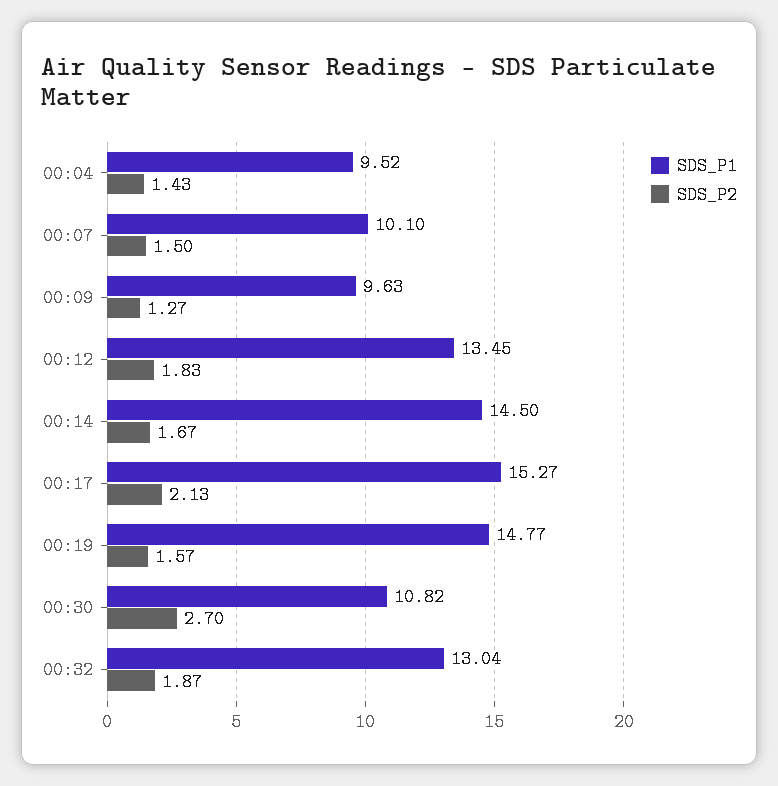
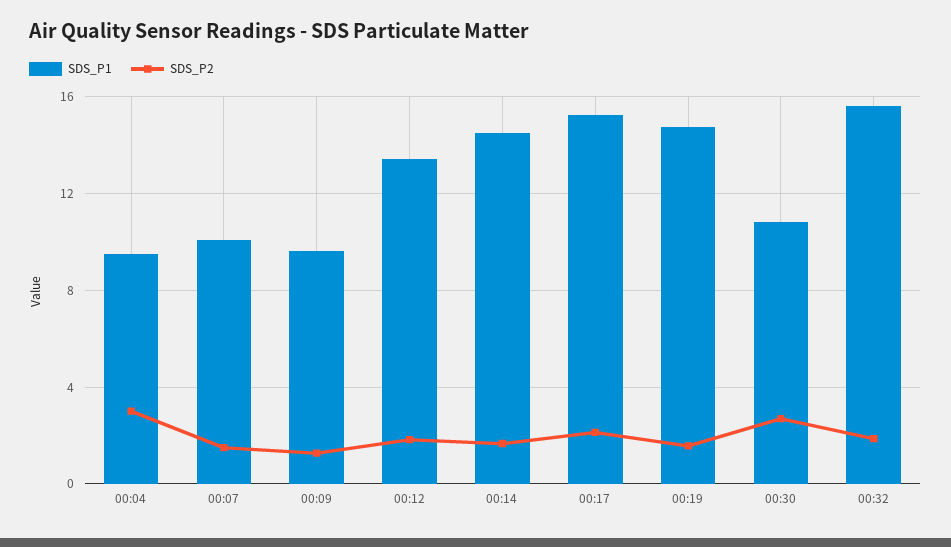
SDS_P2, 00:04: 1.43 -> 3
SDS_P1, 00:32: 13.04 -> 15.5

